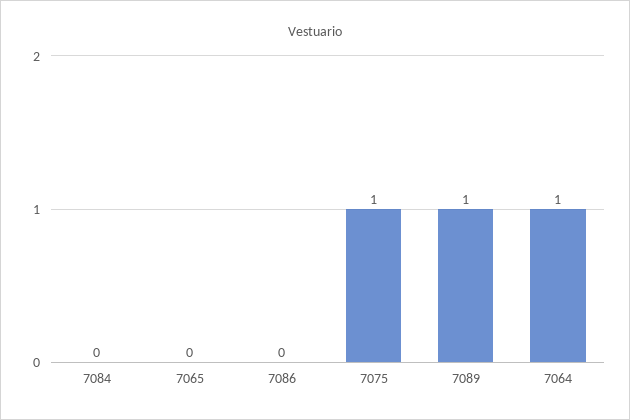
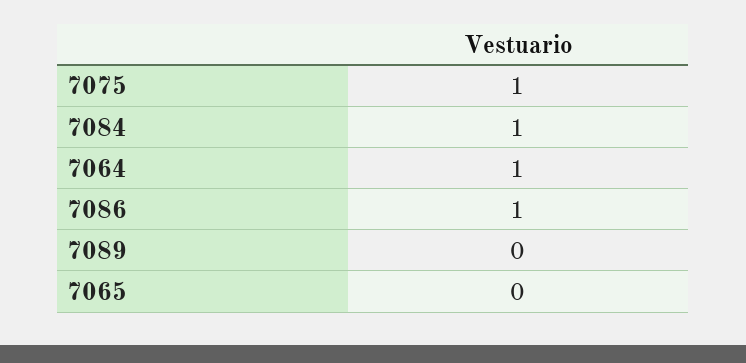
7084: 0 -> 1
7086: 0 -> 1
7089: 1 -> 0

